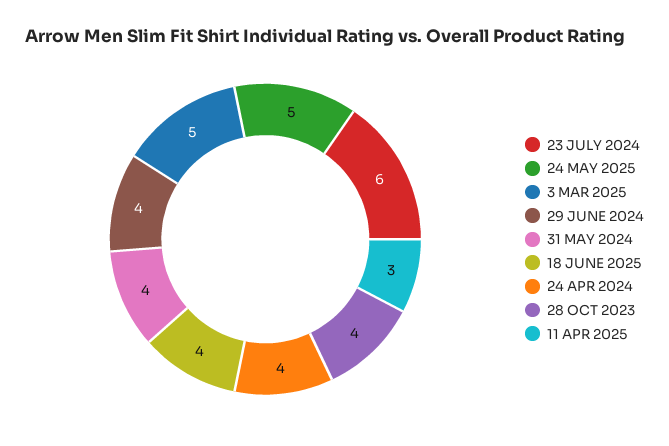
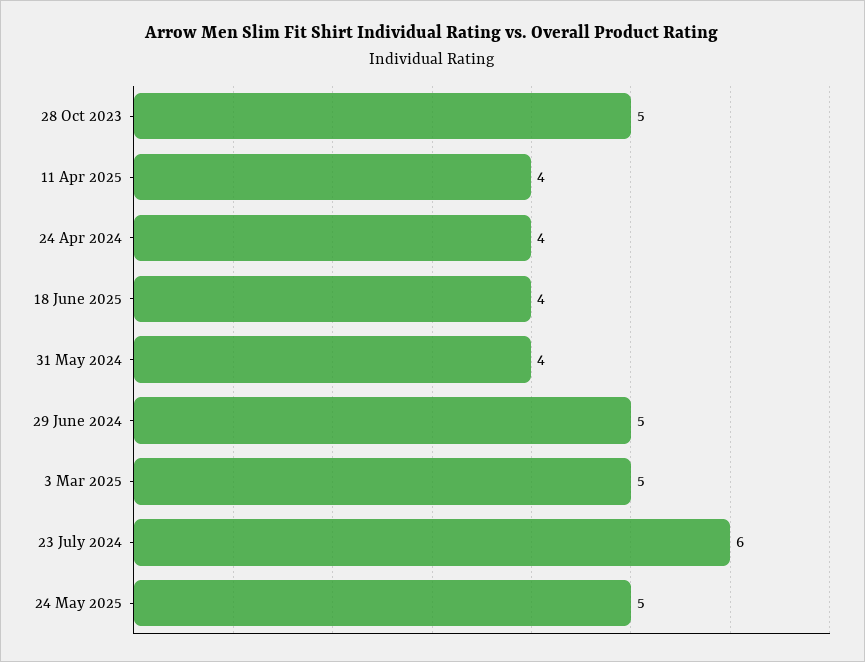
29 JUNE 2024: 4 -> 5
28 OCT 2023: 4 -> 5
11 APR 2025: 3 -> 4

